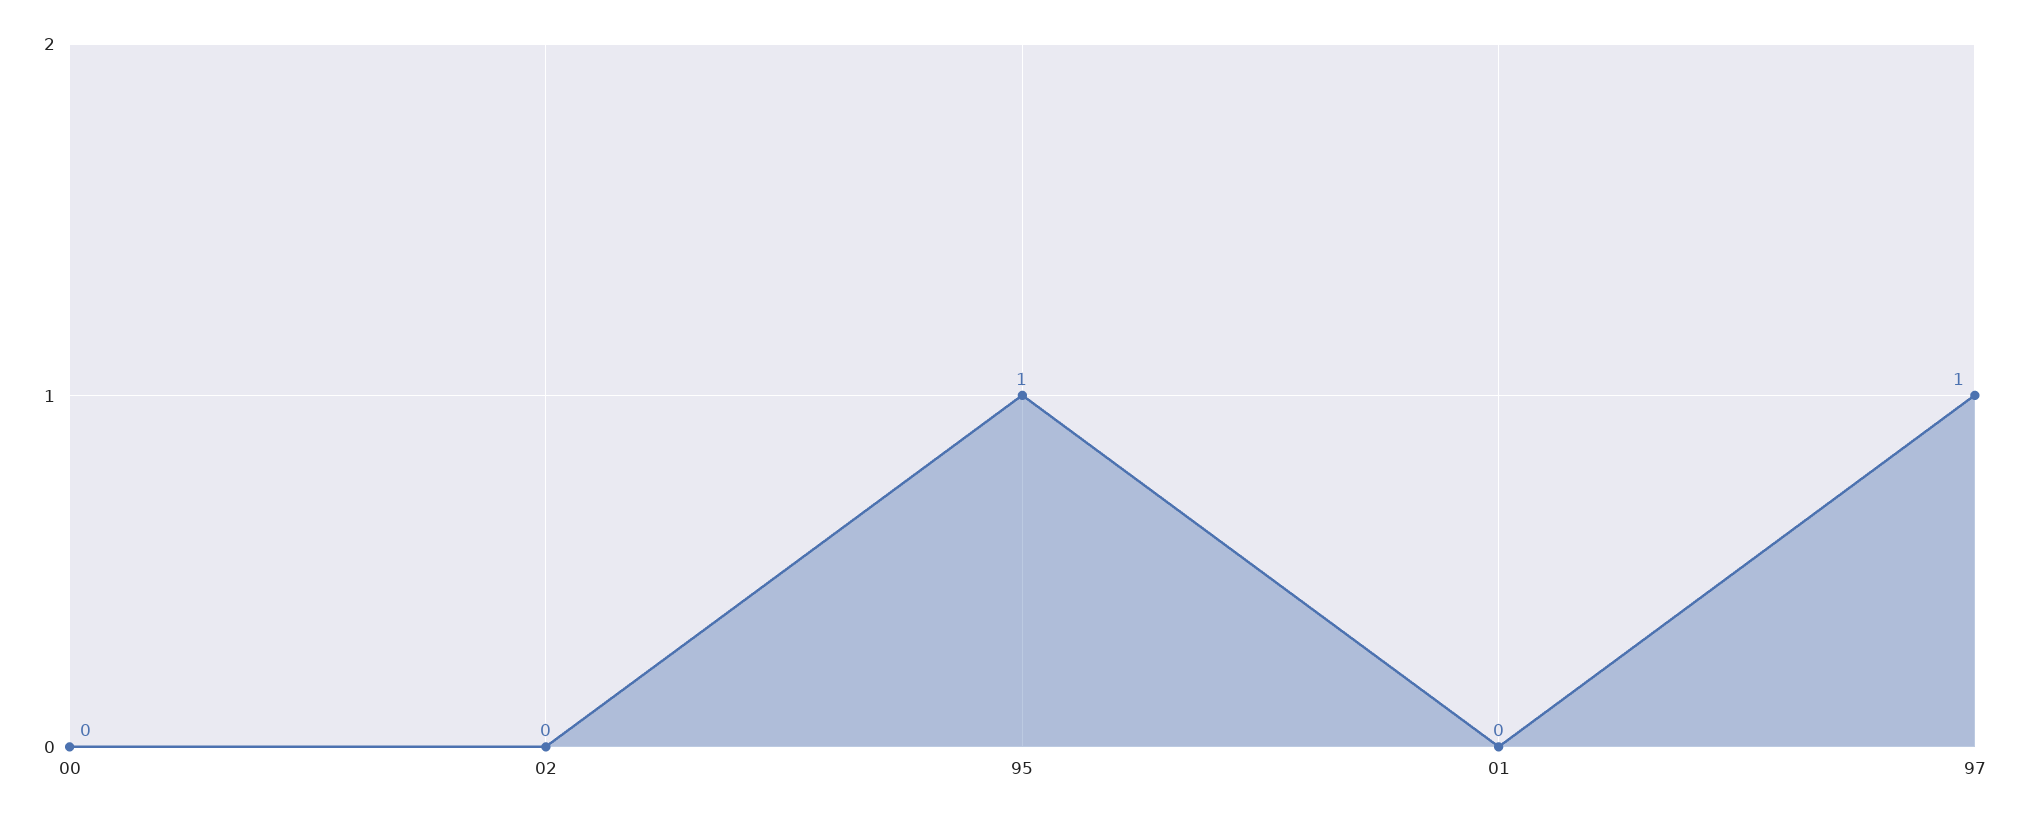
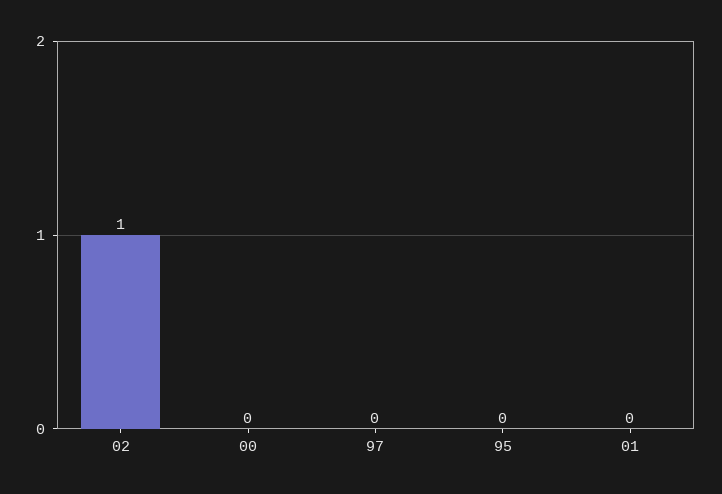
02: 0 -> 1
95: 1 -> 0
97: 1 -> 0

